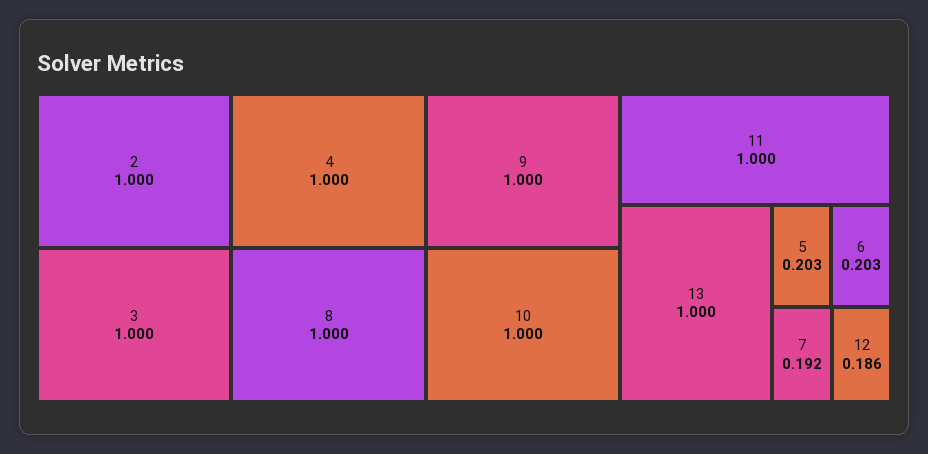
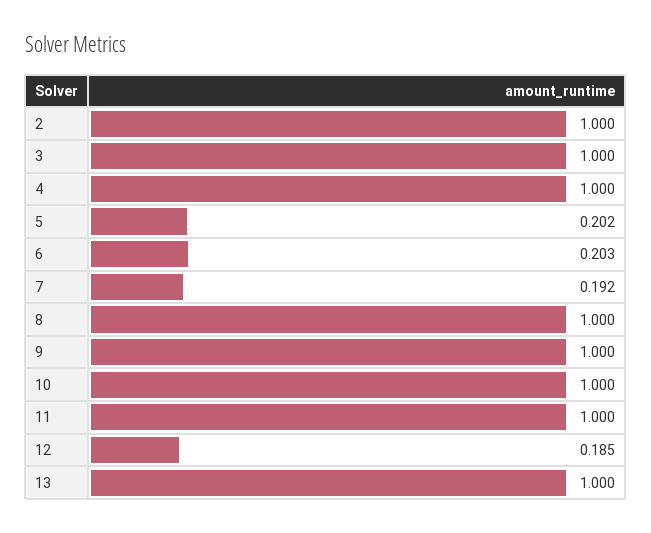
5: 0.203 -> 0.202
12: 0.186 -> 0.185

